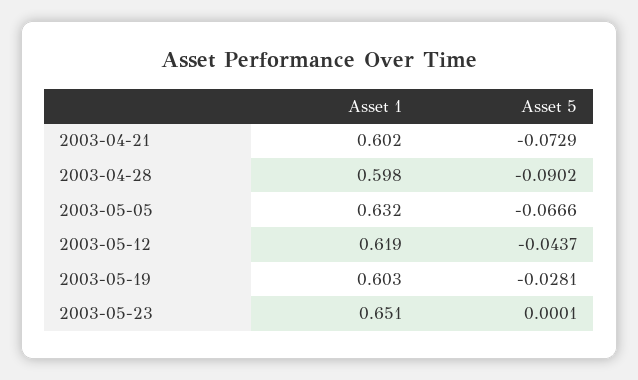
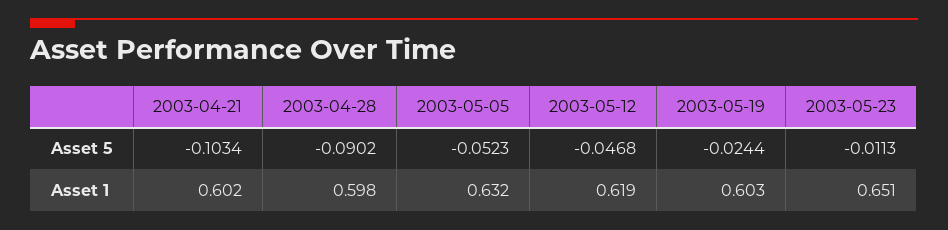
Asset 5, 2003-04-21: -0.0729 -> -0.1034
Asset 5, 2003-05-05: -0.0666 -> -0.0523
Asset 5, 2003-05-12: -0.0437 -> -0.0468
Asset 5, 2003-05-19: -0.0281 -> -0.0244
Asset 5, 2003-05-23: 0.0001 -> -0.0113

